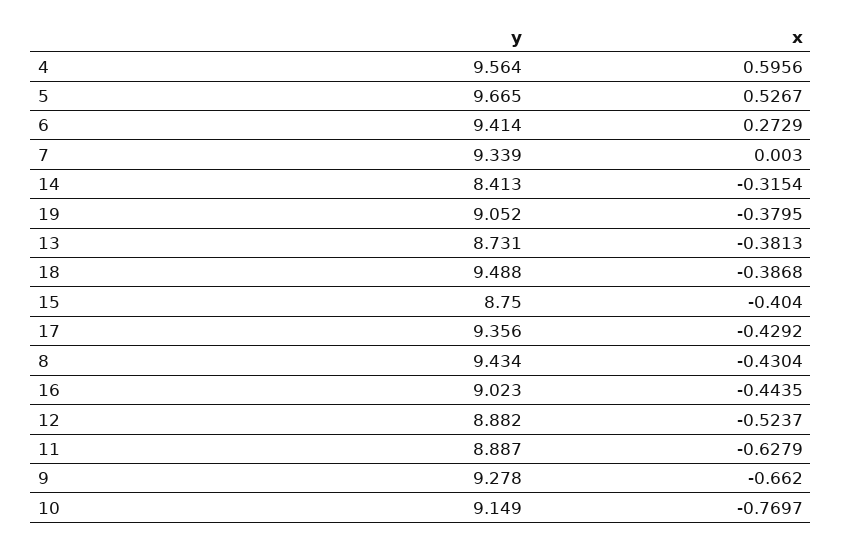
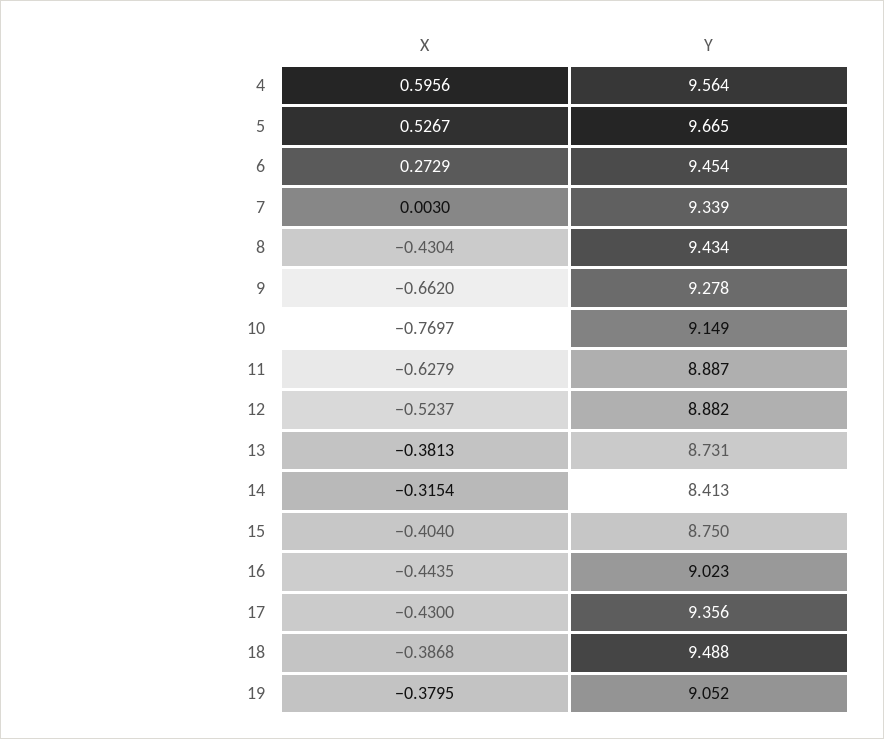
y, 6: 9.414 -> 9.454
x, 17: -0.4292 -> -0.43

